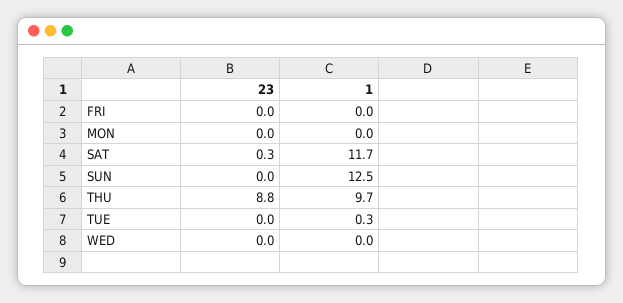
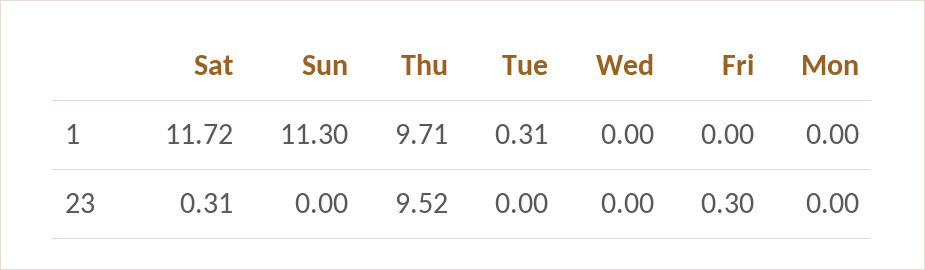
23, FRI: 0 -> 0.3
1, SUN: 12.5 -> 11.3
23, THU: 8.8 -> 9.52

